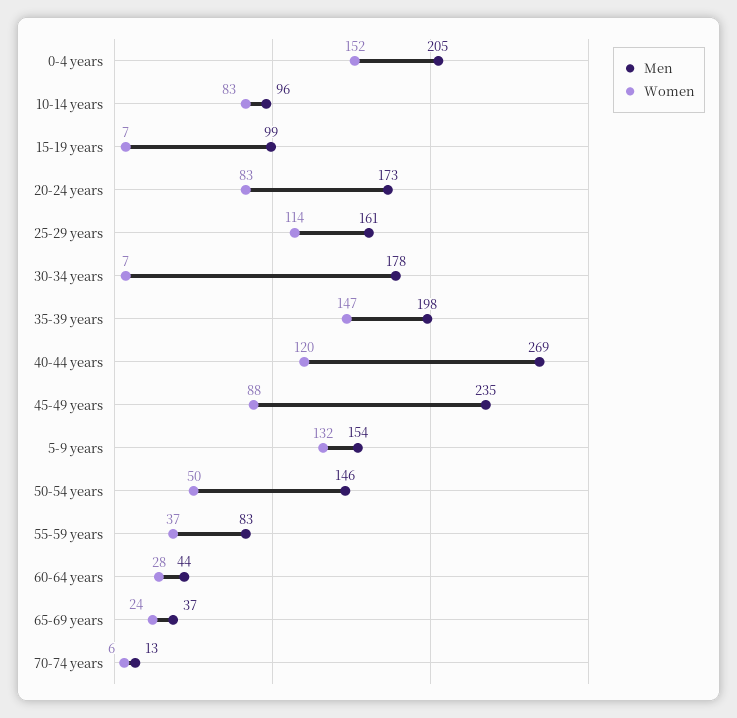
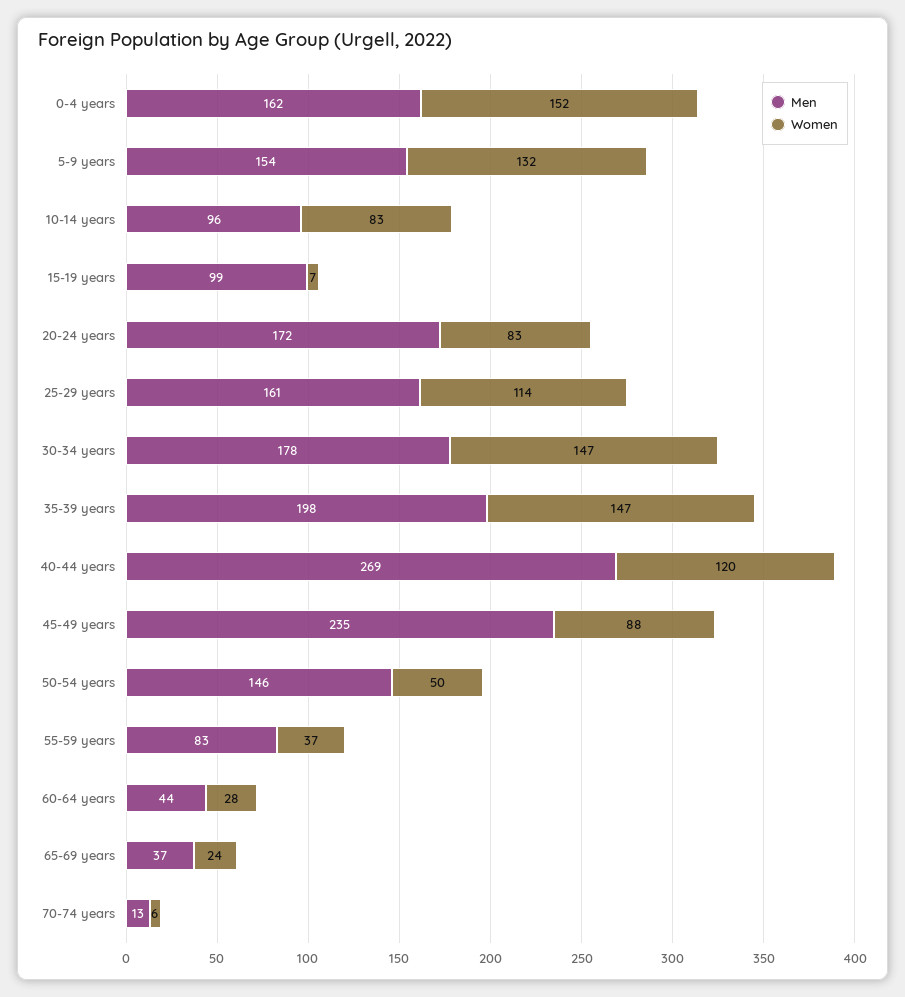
Men, 0-4 years: 205 -> 162
Men, 20-24 years: 173 -> 172
Women, 30-34 years: 7 -> 147

